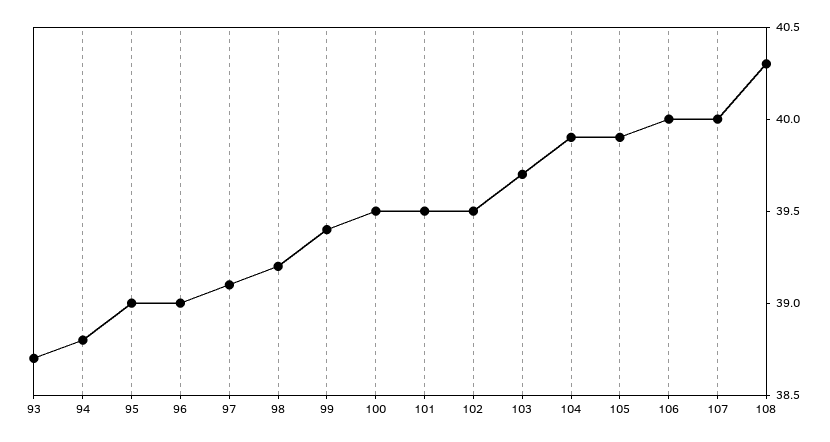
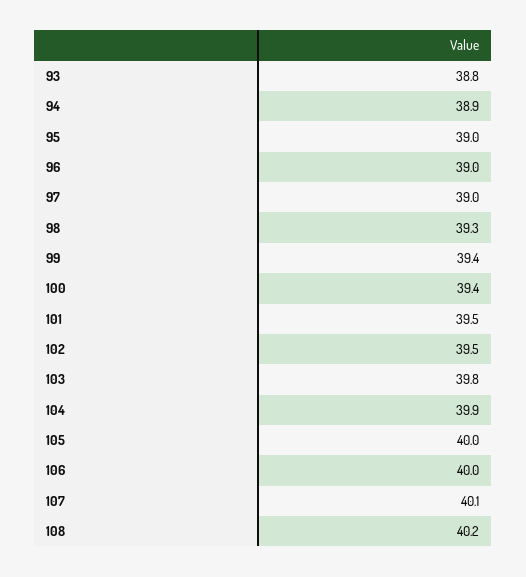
93: 38.7 -> 38.8
94: 38.8 -> 38.9
97: 39.1 -> 39
98: 39.2 -> 39.3
100: 39.5 -> 39.4
103: 39.7 -> 39.8
105: 39.9 -> 40
107: 40 -> 40.1
108: 40.3 -> 40.2

